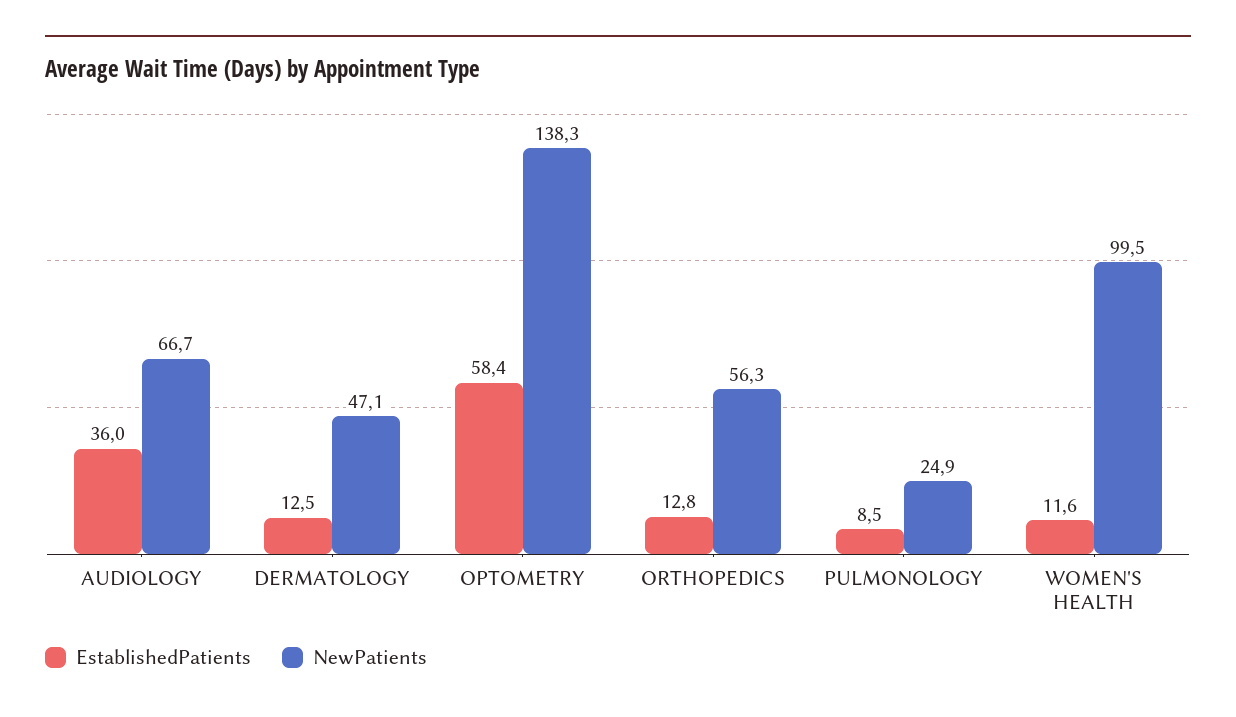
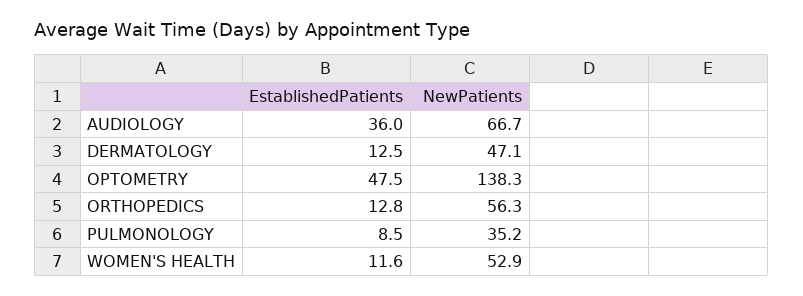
EstablishedPatients, OPTOMETRY: 58.4 -> 47.5
NewPatients, PULMONOLOGY: 24.9 -> 35.2
NewPatients, WOMEN'S HEALTH: 99.5 -> 52.9

